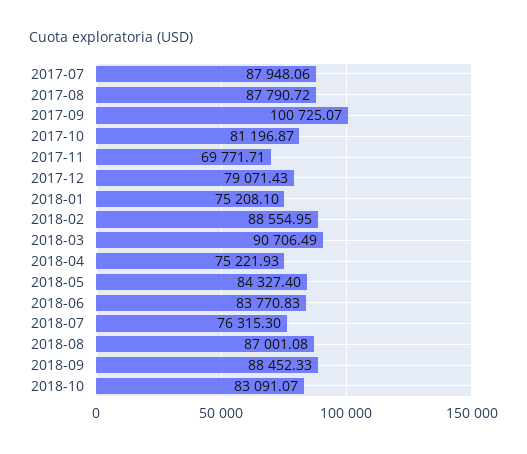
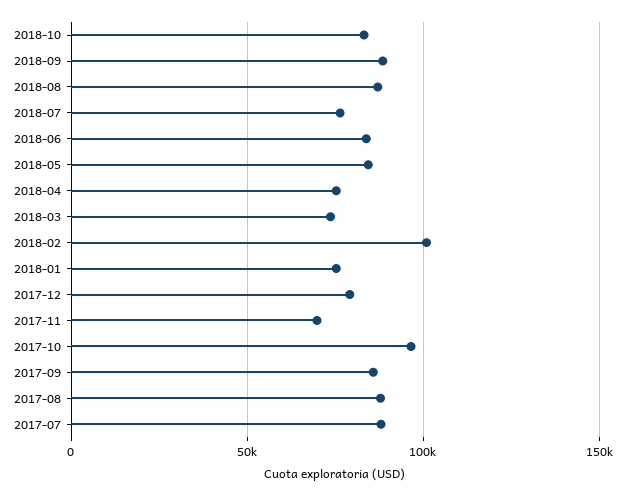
2017-09: 100725.07 -> 85000
2017-10: 81196.87 -> 95000
2018-02: 88554.95 -> 100000
2018-03: 90706.49 -> 75000

